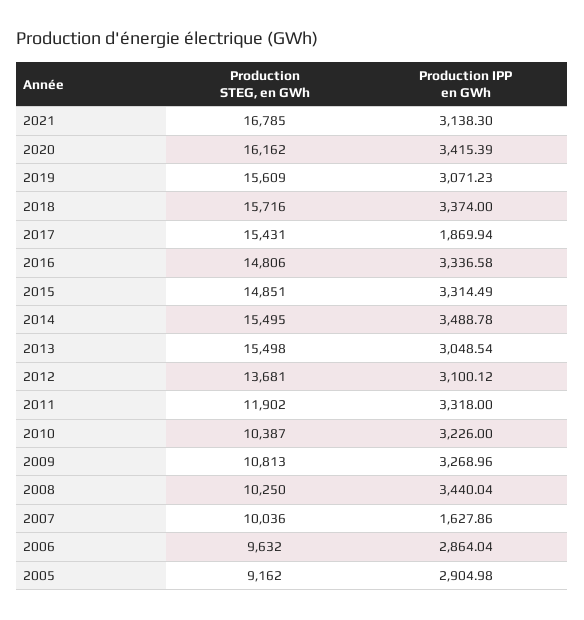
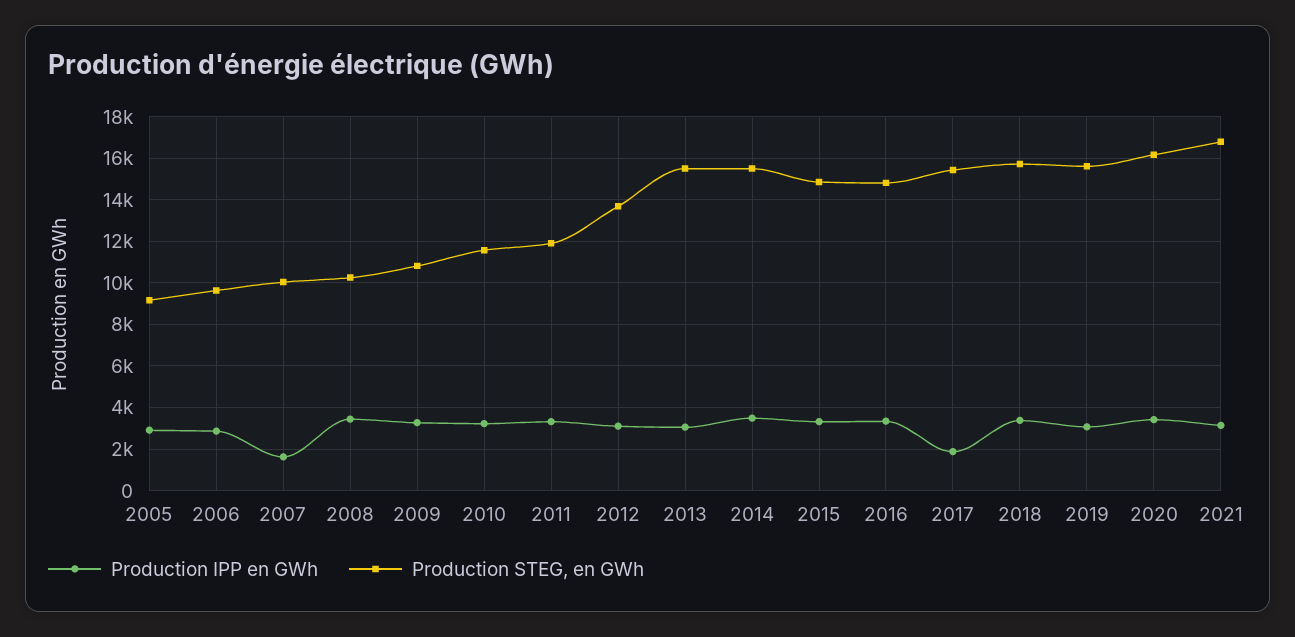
Production STEG, en GWh, 2010: 10387 -> 11500

